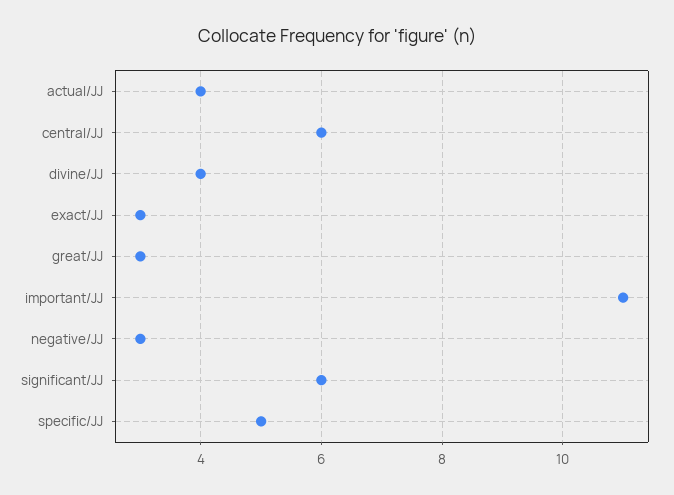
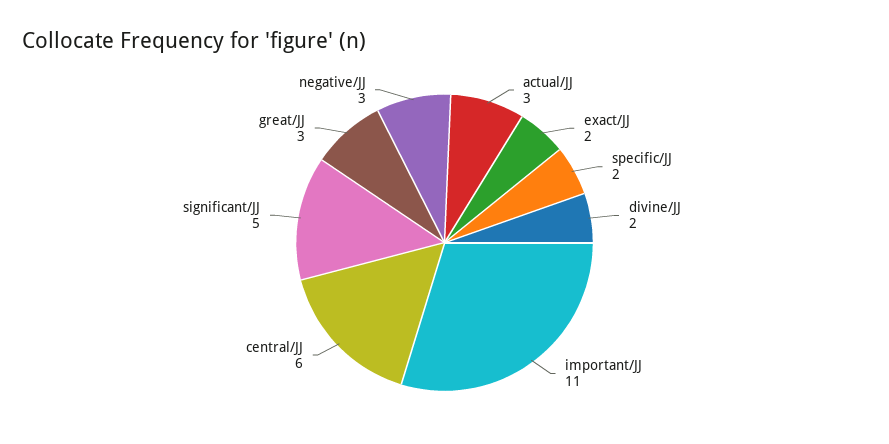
actual/JJ: 4 -> 3
divine/JJ: 4 -> 2
exact/JJ: 3 -> 2
significant/JJ: 6 -> 5
specific/JJ: 5 -> 2

